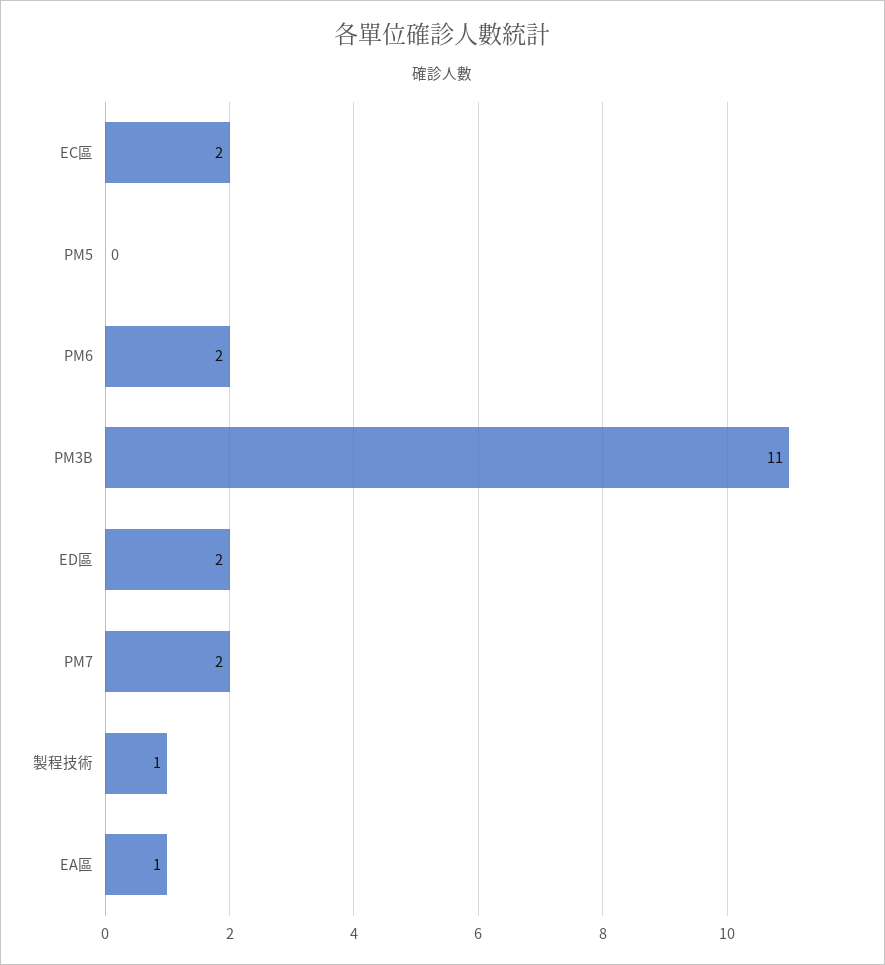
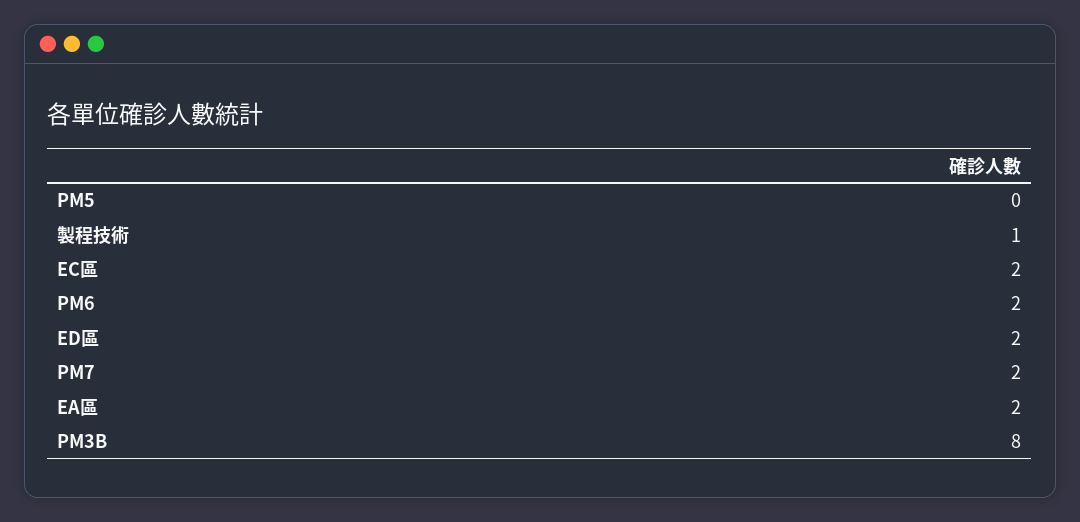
PM3B: 11 -> 8
EA區: 1 -> 2

